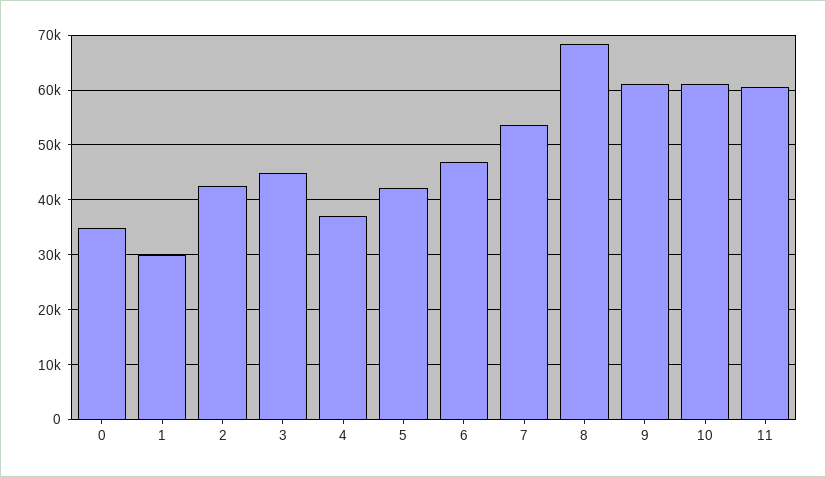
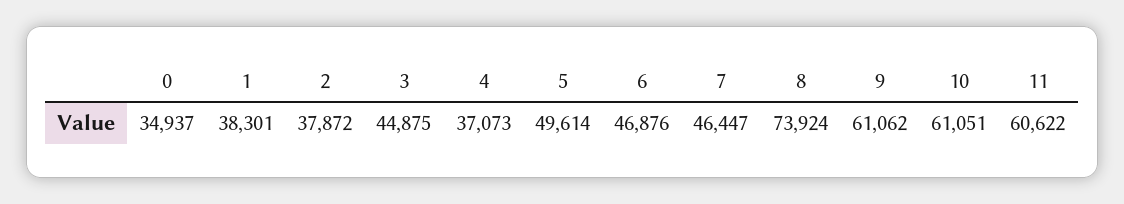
1: 30000 -> 38301
2: 42000 -> 37872
5: 42000 -> 49614
7: 54000 -> 46447
8: 68000 -> 73924

